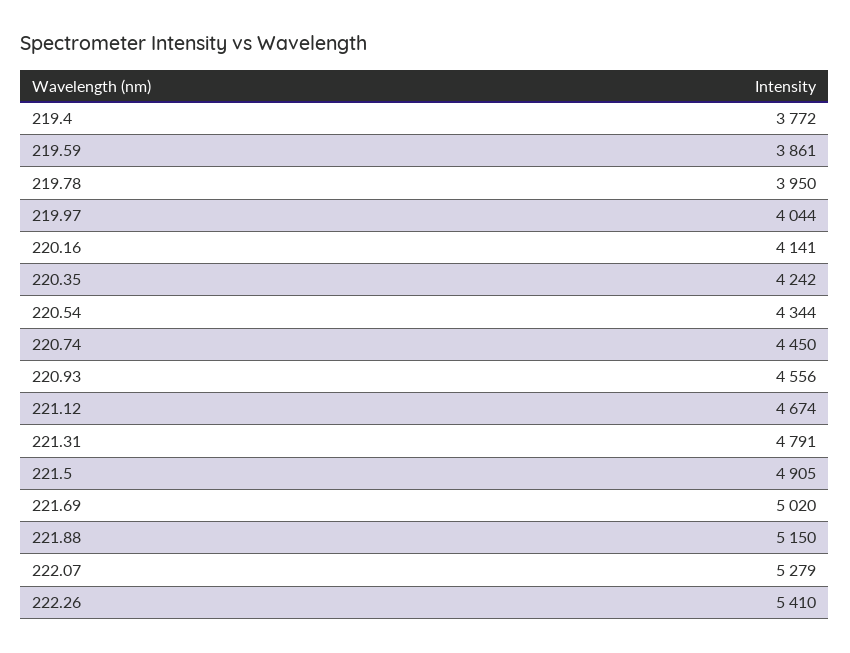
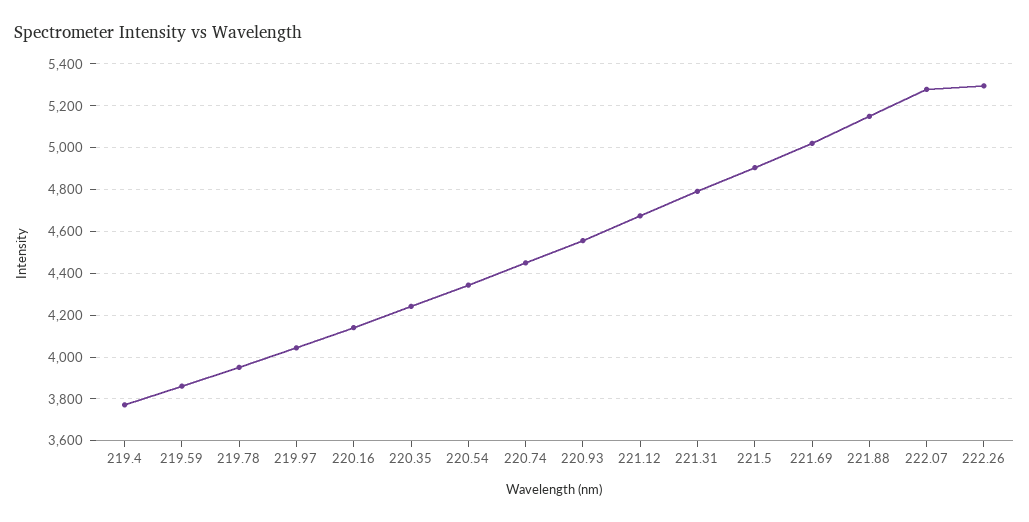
222.26: 5410 -> 5300

